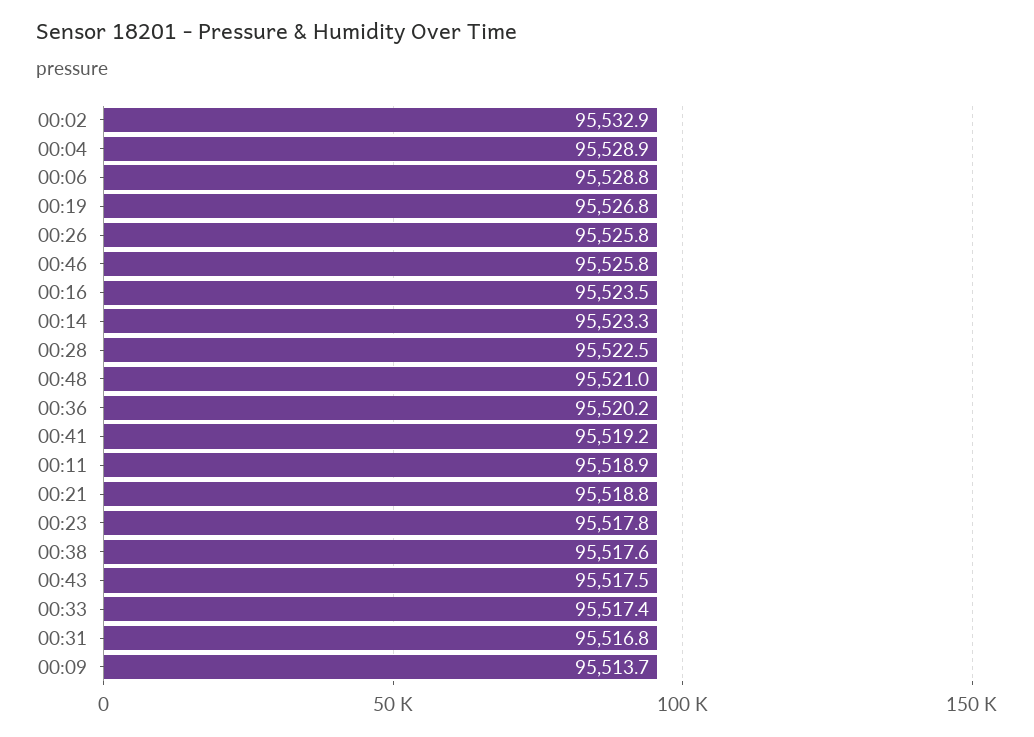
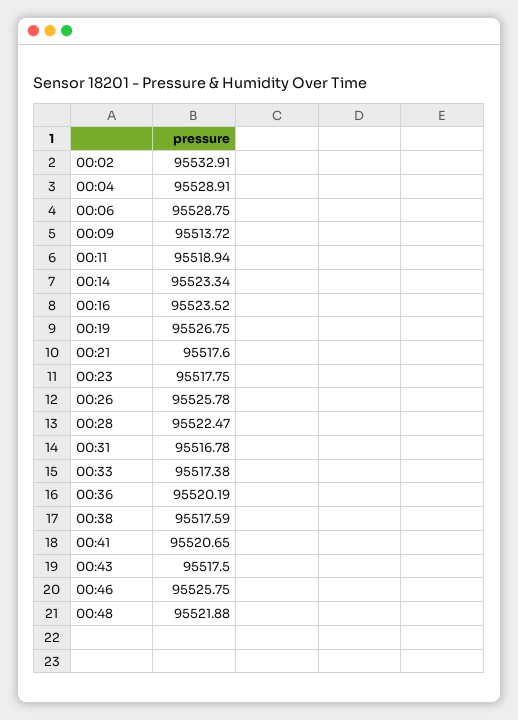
00:48: 95521 -> 95521.88
00:41: 95519.2 -> 95520.65
00:21: 95518.8 -> 95517.6

